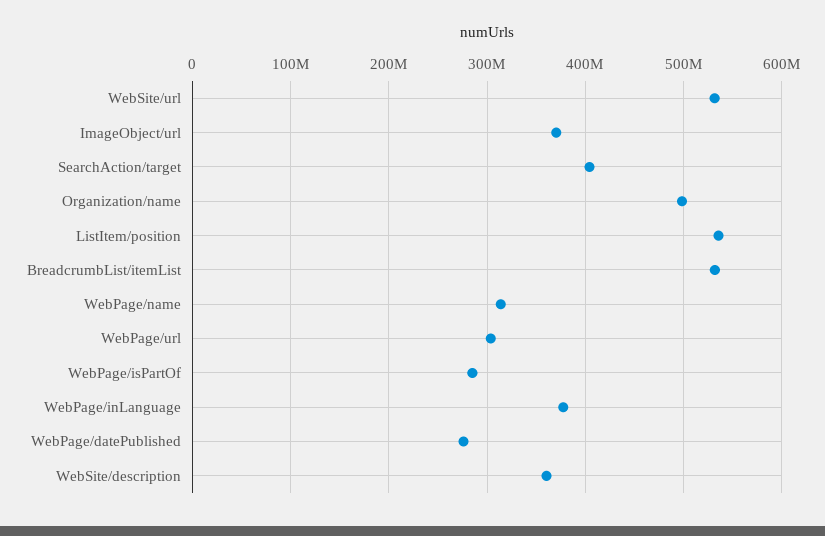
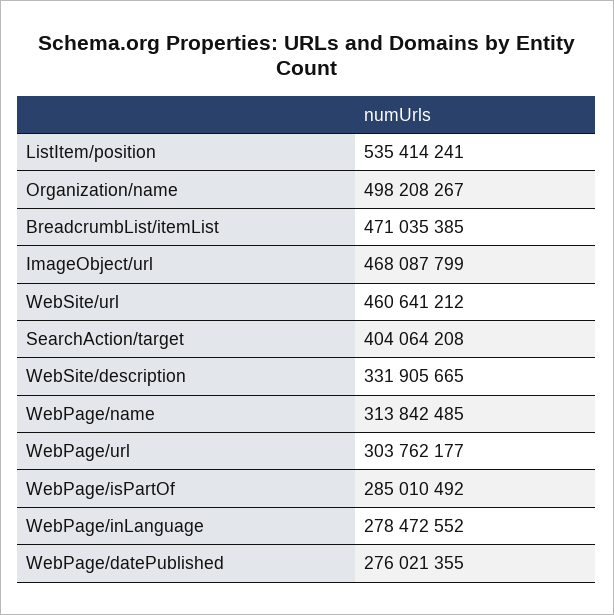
WebSite/url: 530000000 -> 460641212
ImageObject/url: 370000000 -> 468087799
BreadcrumbList/itemList: 530000000 -> 471035385
WebPage/inLanguage: 380000000 -> 278472552
WebSite/description: 360000000 -> 331905665

